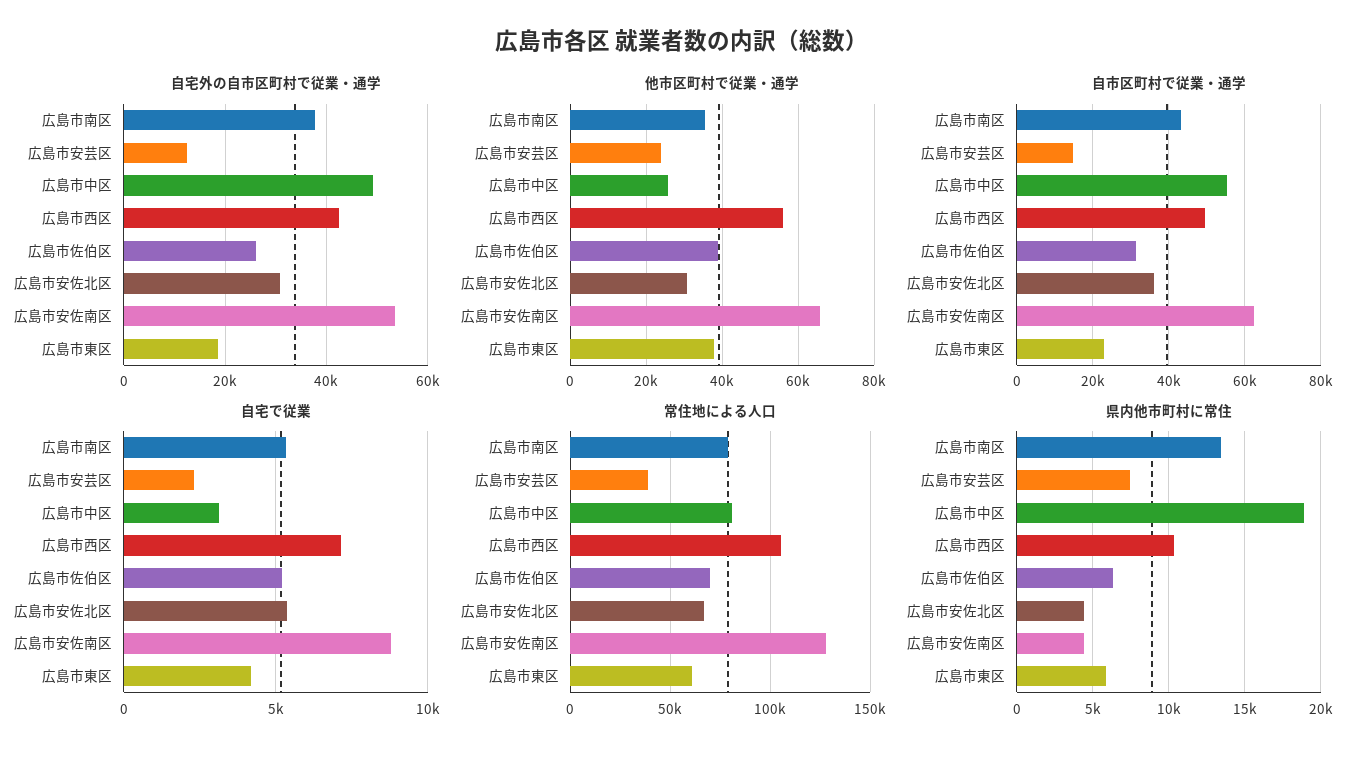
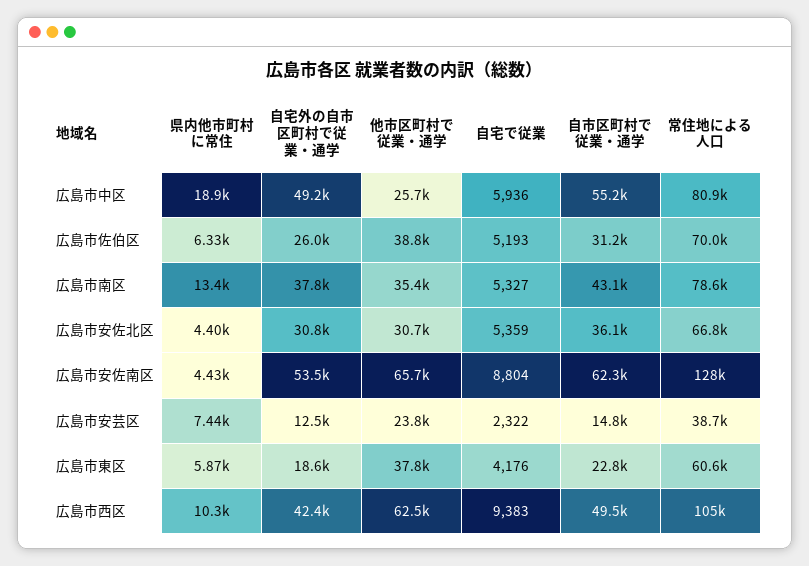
他市区町村で従業・通学, 広島市西区: 56000 -> 62500
自宅で従業, 広島市中区: 3000 -> 5936
自宅で従業, 広島市西区: 7000 -> 9383

